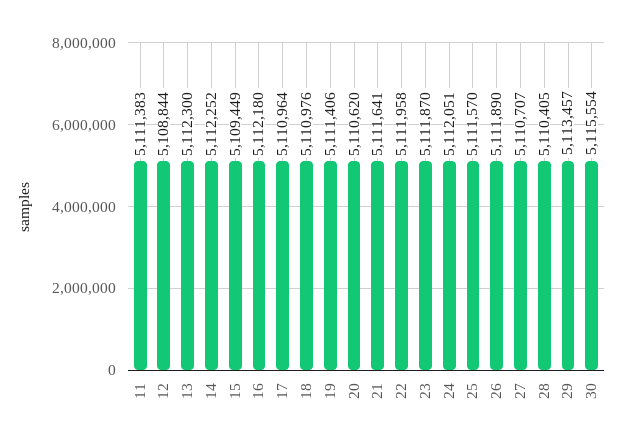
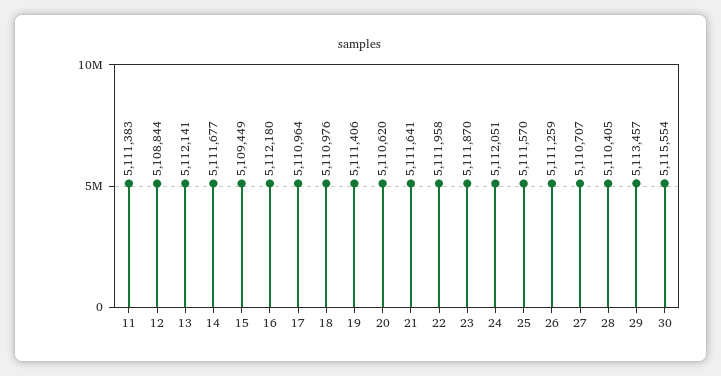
13: 5112300 -> 5112141
14: 5112252 -> 5111677
26: 5111890 -> 5111259

